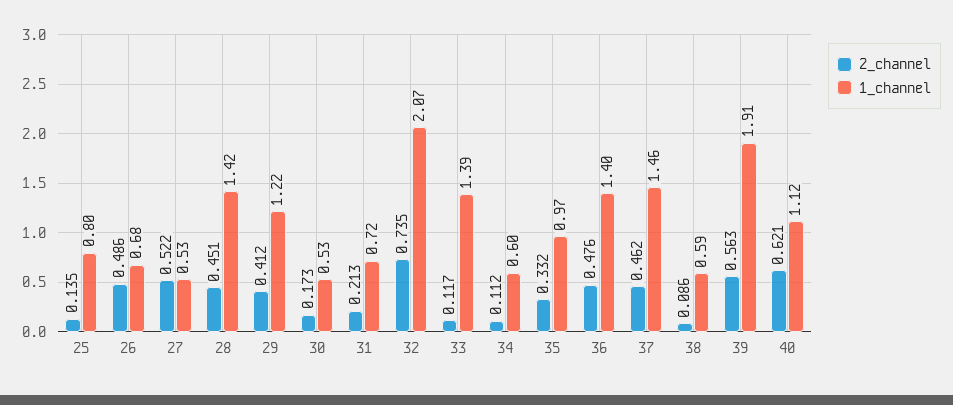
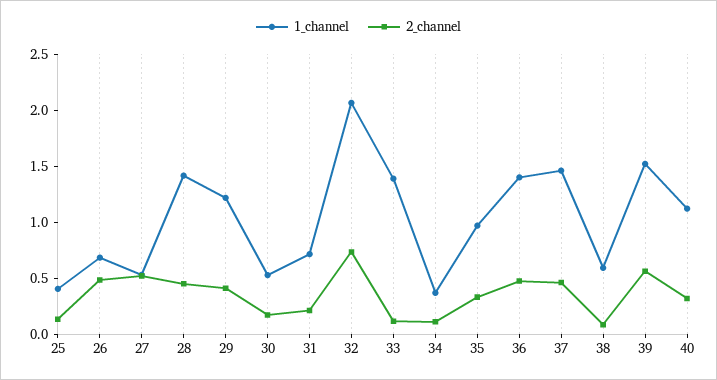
1_channel, 25: 0.8 -> 0.4
1_channel, 34: 0.6 -> 0.4
1_channel, 39: 1.91 -> 1.5
2_channel, 40: 0.621 -> 0.3

